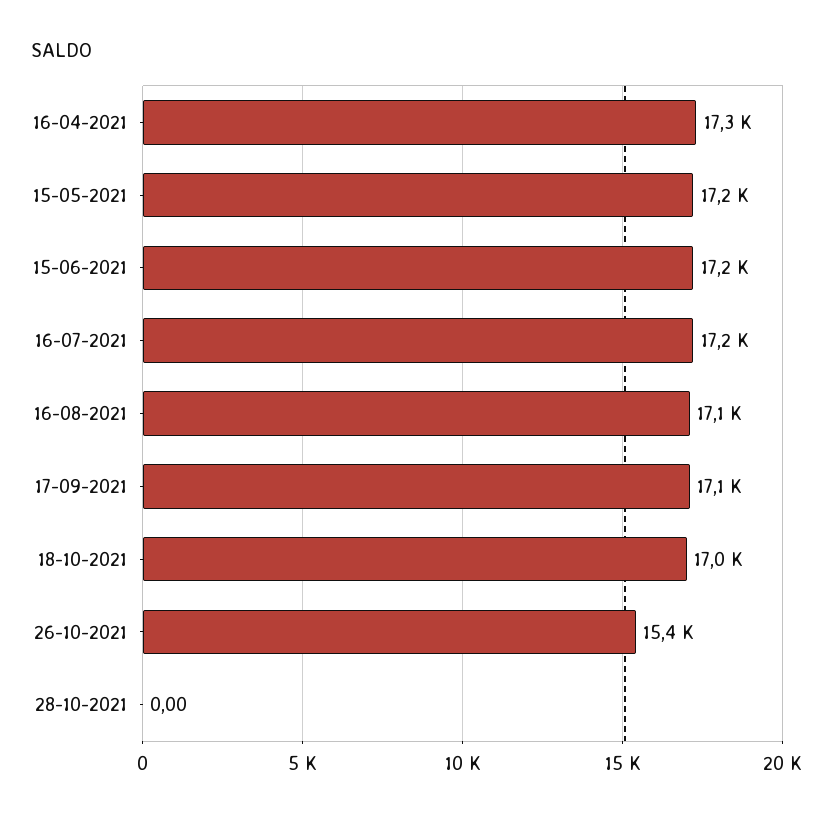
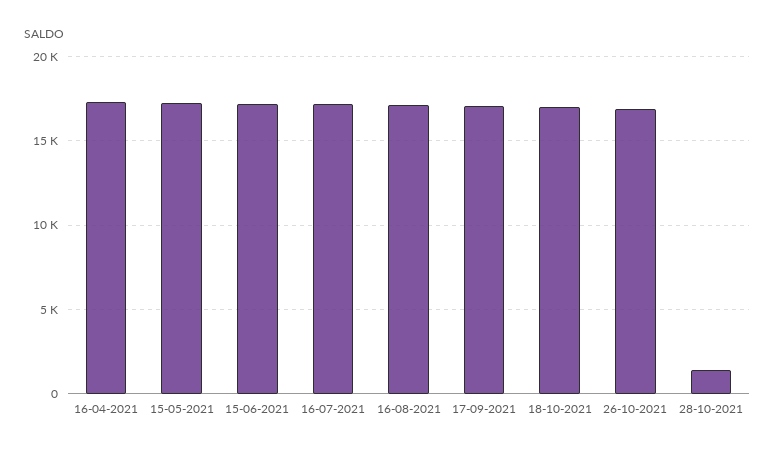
26-10-2021: 15400 -> 17000
28-10-2021: 0 -> 1500

